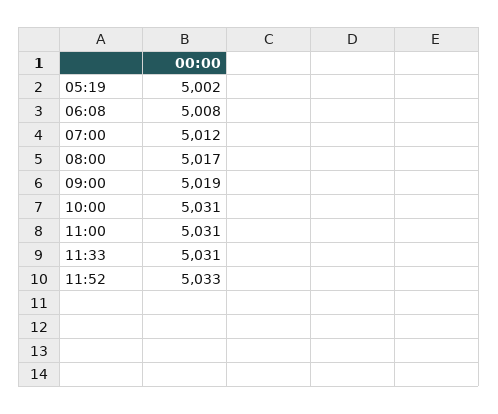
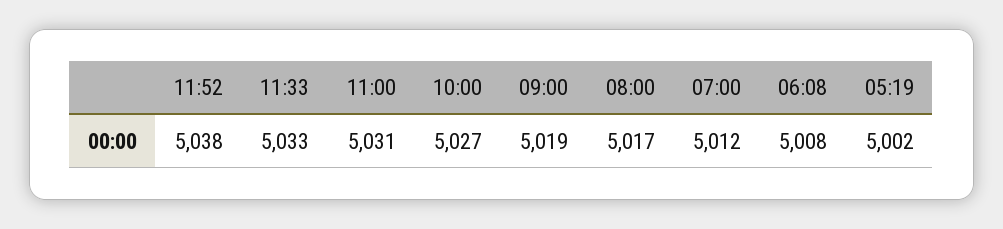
10:00: 5031 -> 5027
11:33: 5031 -> 5033
11:52: 5033 -> 5038

